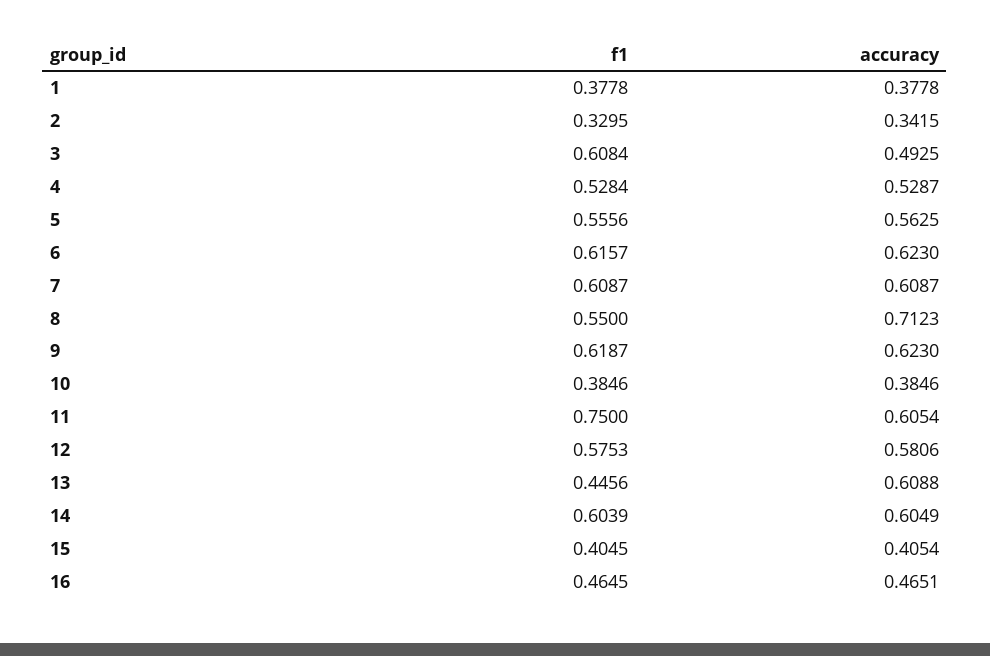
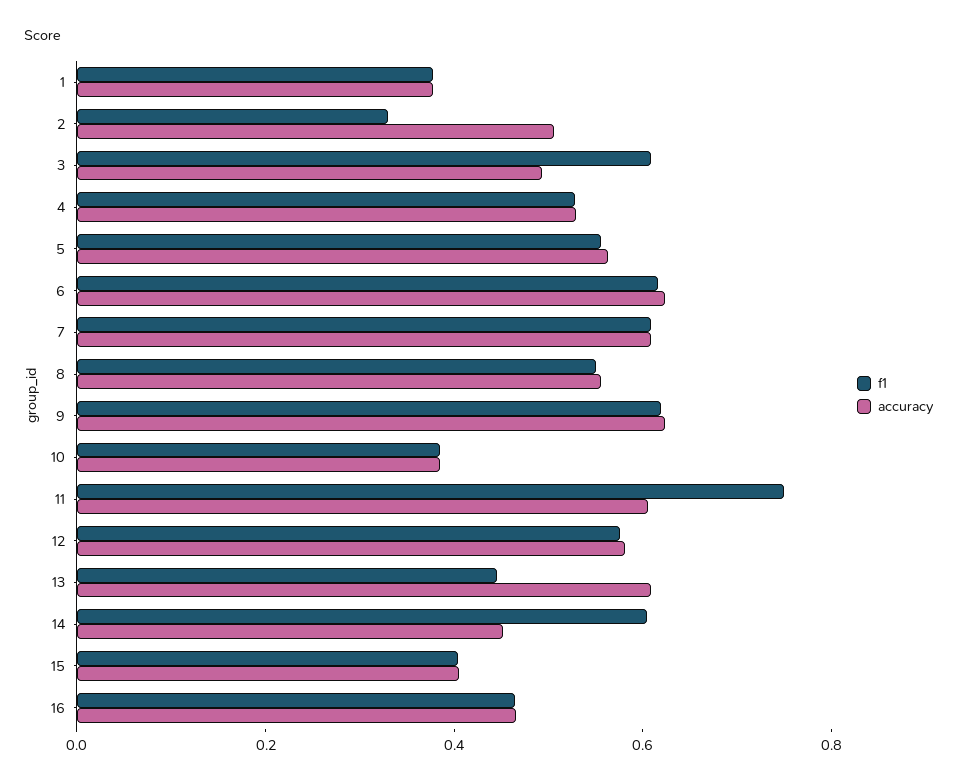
accuracy, 2: 0.3415 -> 0.5
accuracy, 8: 0.7123 -> 0.55
accuracy, 14: 0.6049 -> 0.45

